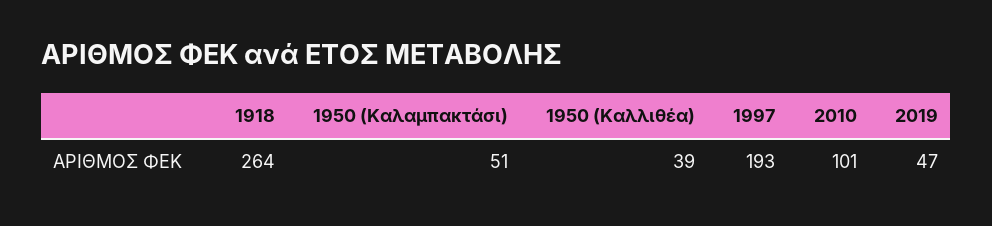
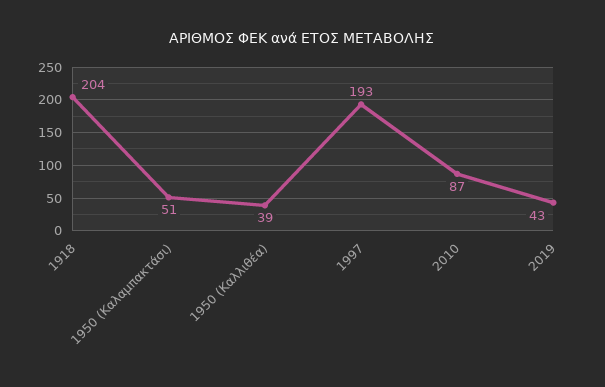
1918: 264 -> 204
2010: 101 -> 87
2019: 47 -> 43

